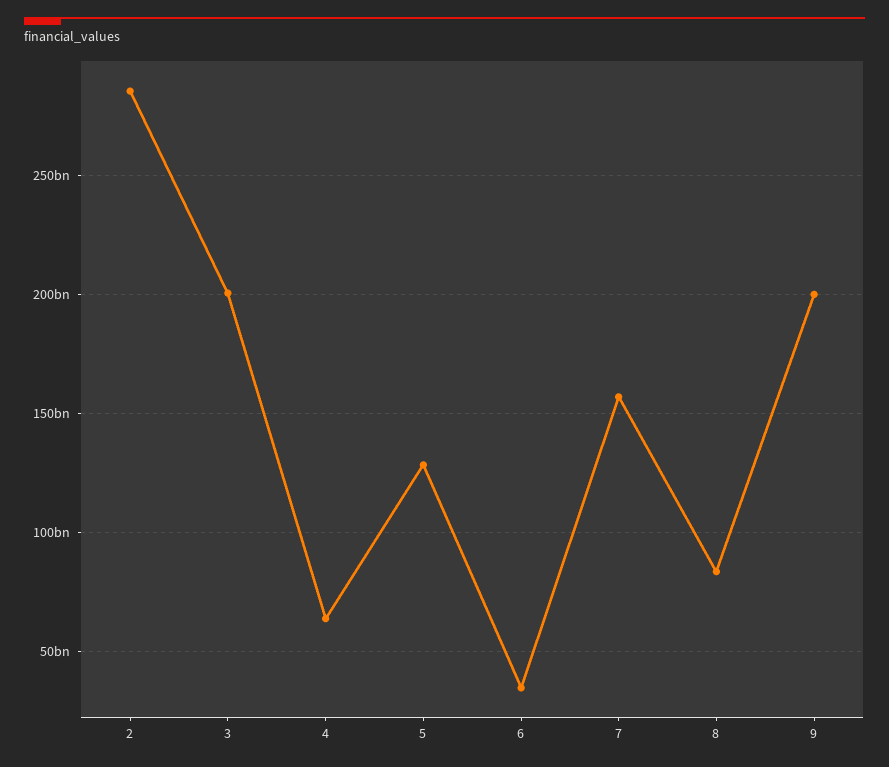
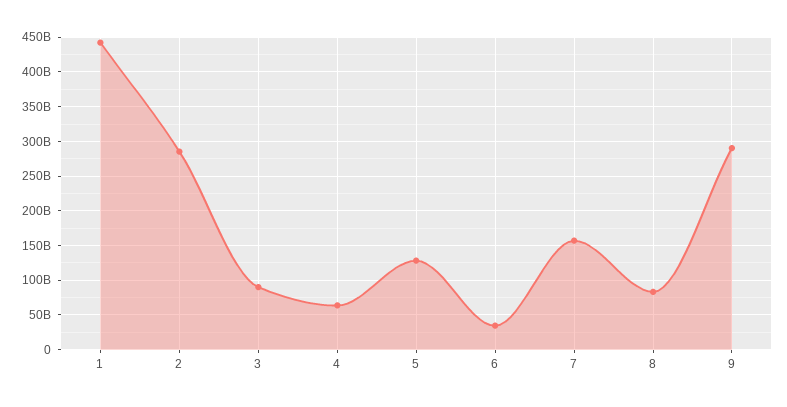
3: 200000000000 -> 90000000000
9: 200000000000 -> 290000000000
1: none -> 440000000000

